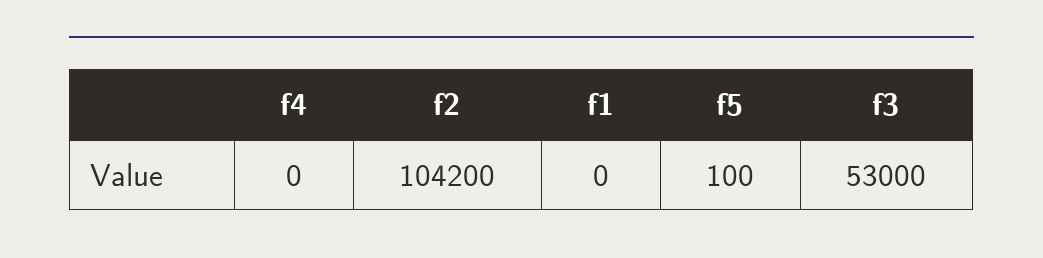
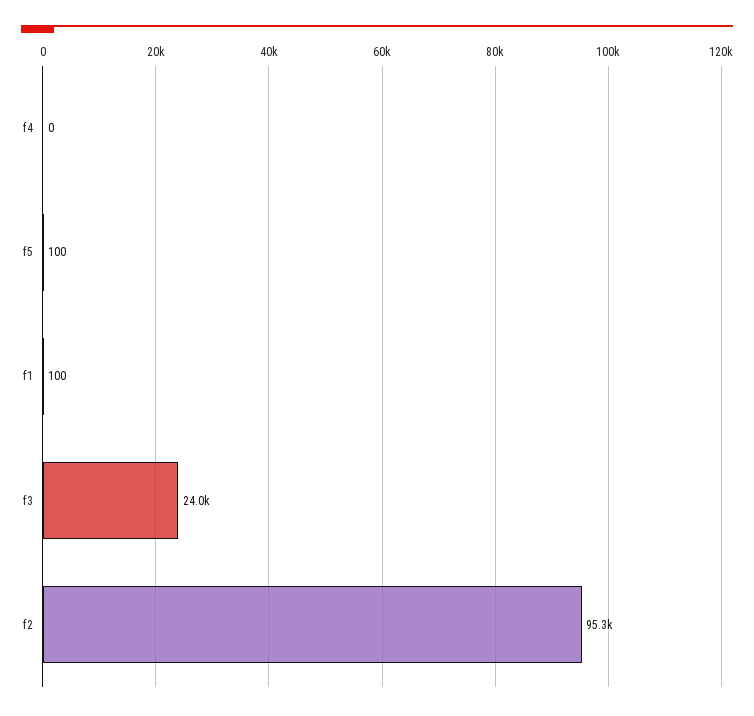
f2: 104200 -> 95300
f1: 0 -> 100
f3: 53000 -> 24000

